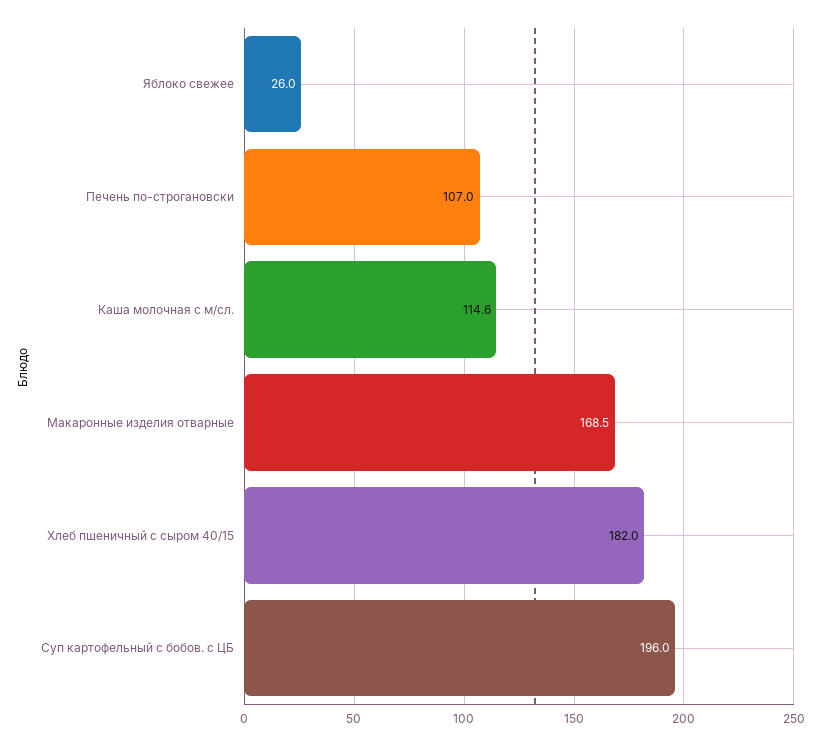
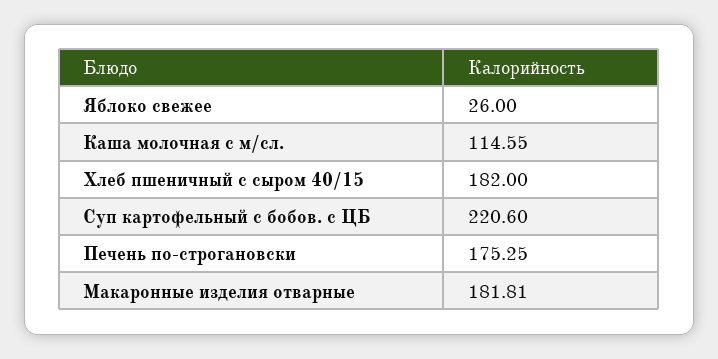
Печень по-строгановски: 107 -> 175.25
Макаронные изделия отварные: 168.5 -> 181.81
Суп картофельный с бобов. с ЦБ: 196 -> 220.6

